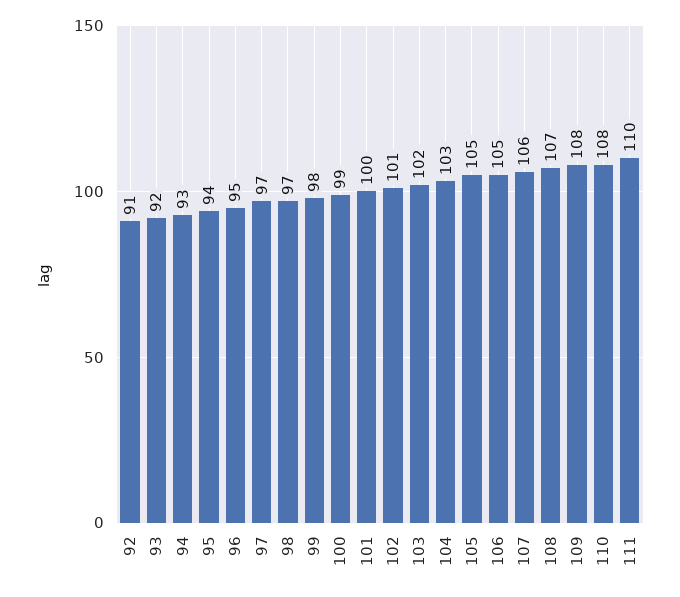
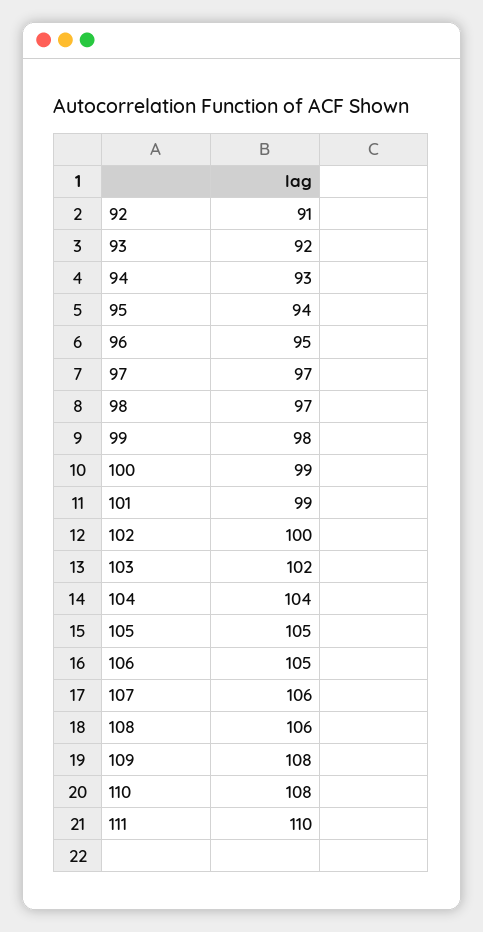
101: 100 -> 99
102: 101 -> 100
104: 103 -> 104
108: 107 -> 106

